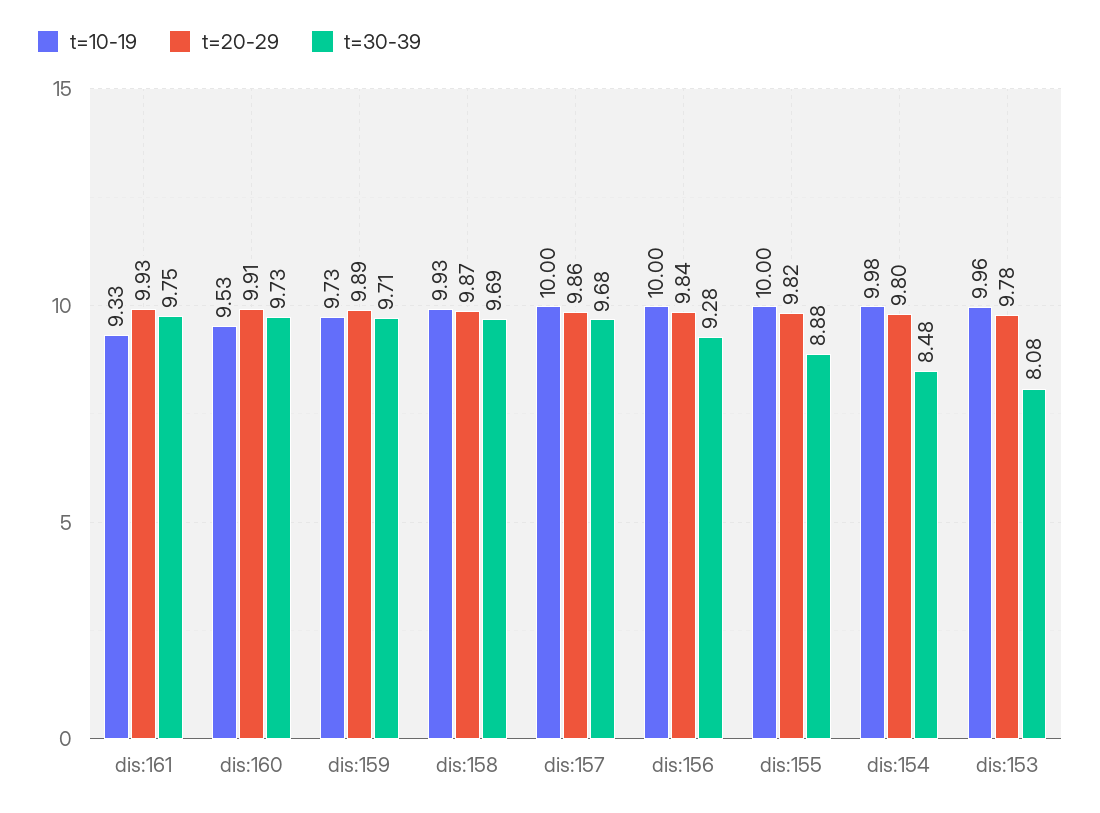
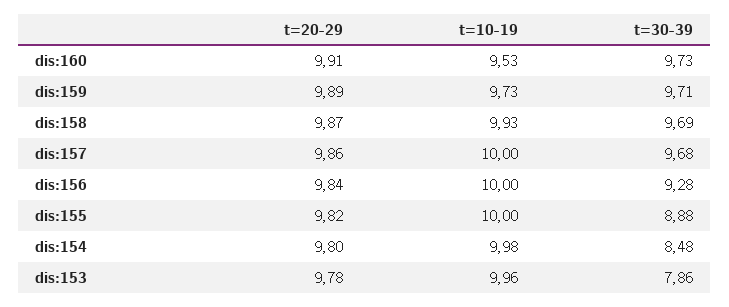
t=10-19, dis:161: 9.33 -> none
t=20-29, dis:161: 9.93 -> none
t=30-39, dis:161: 9.75 -> none
t=30-39, dis:153: 8.08 -> 7.86

